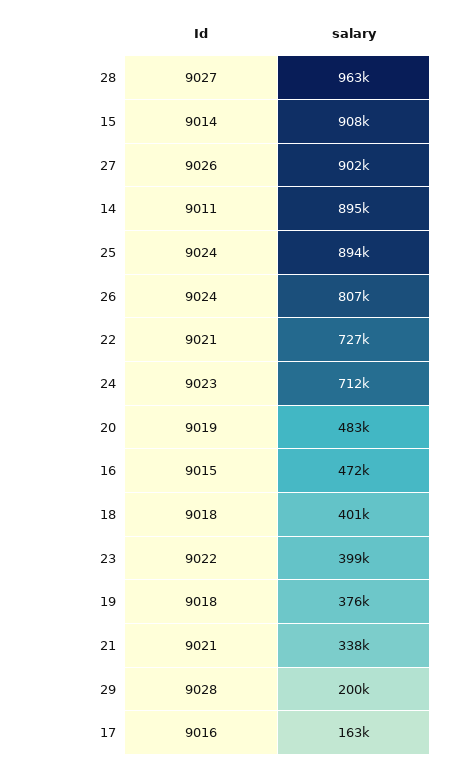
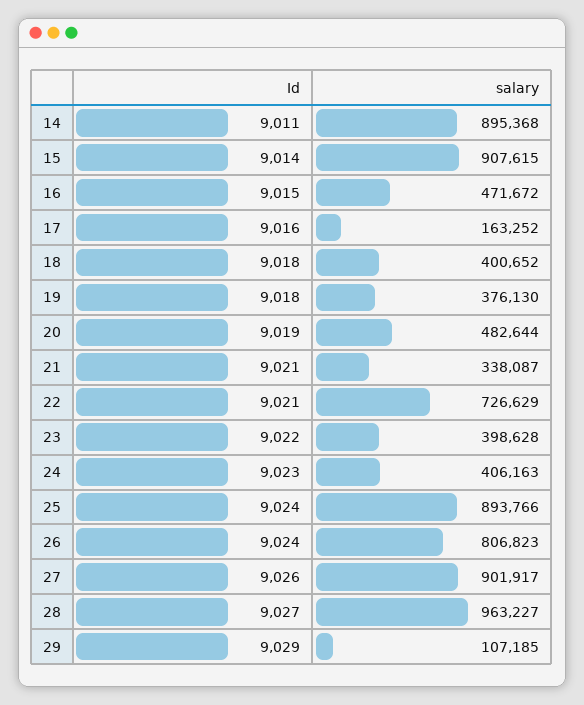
salary, 24: 712000 -> 406163
Id, 29: 9028 -> 9029
salary, 29: 200000 -> 107185

